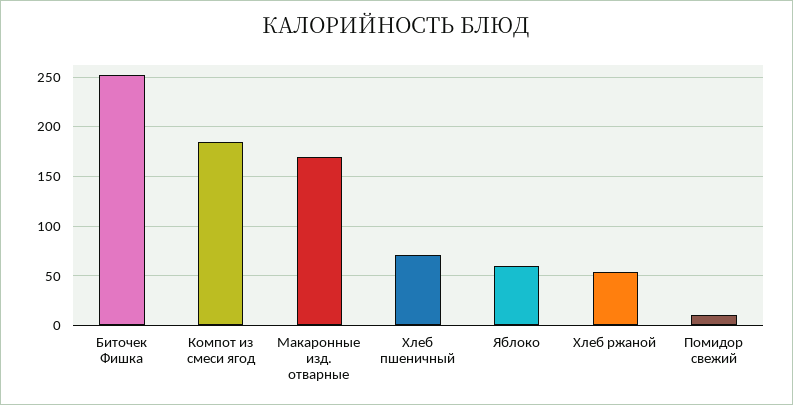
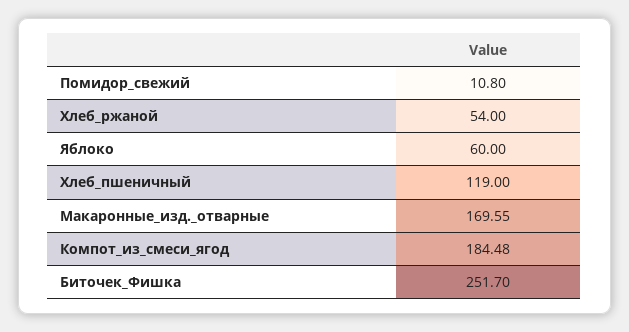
Хлеб пшеничный: 70 -> 119

